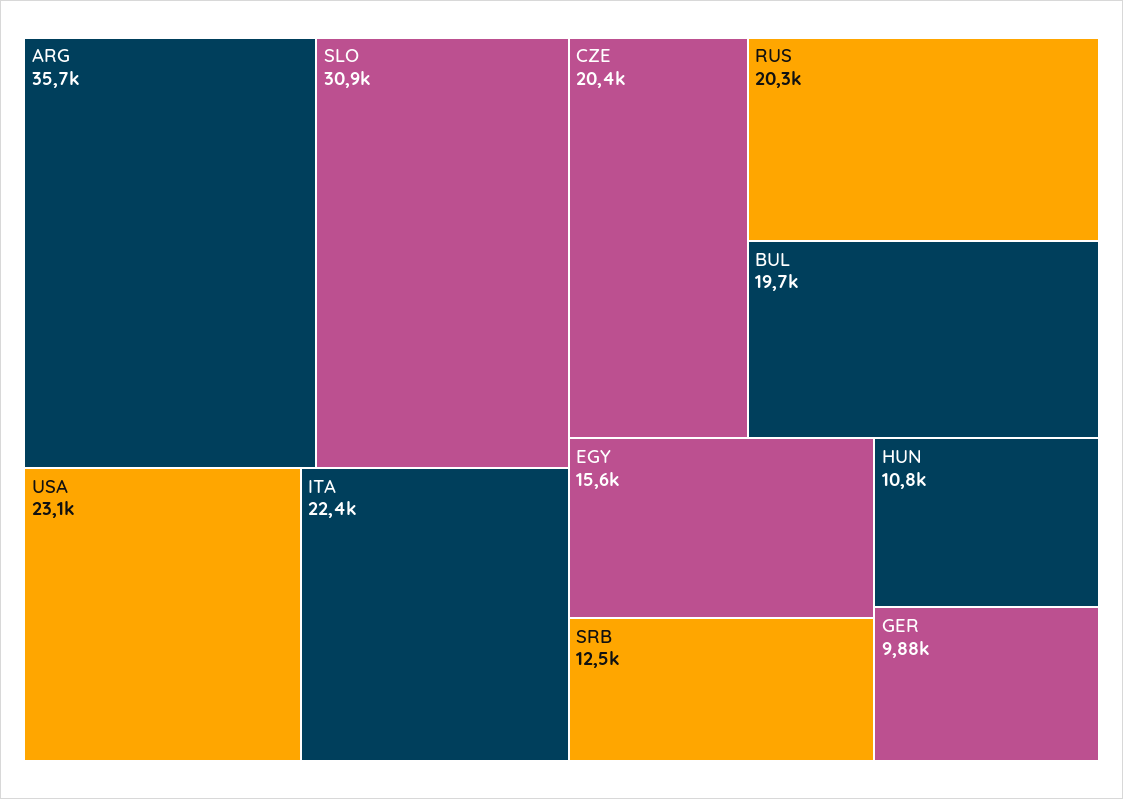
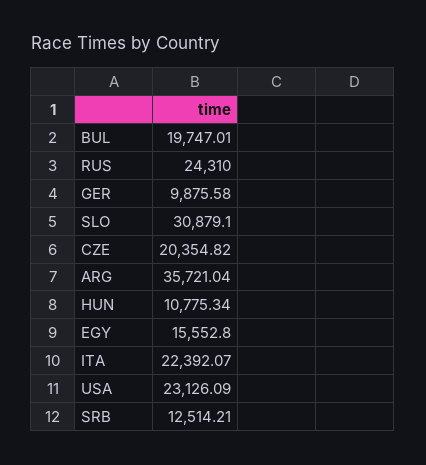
RUS: 20300 -> 24310

